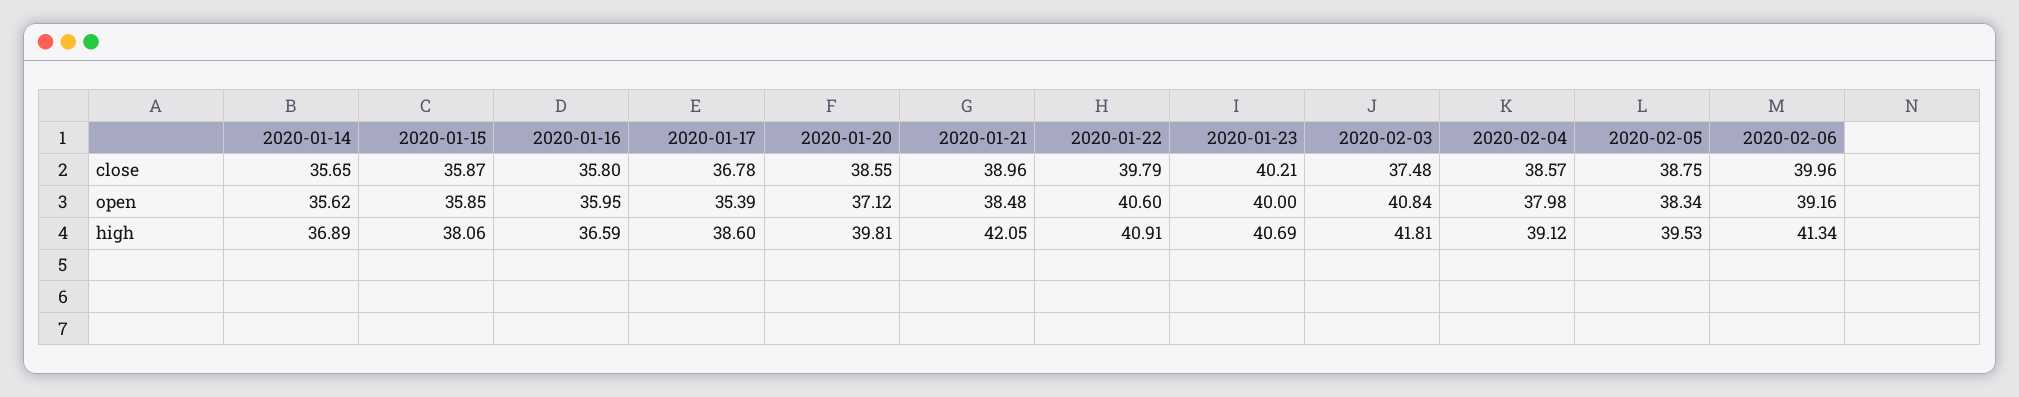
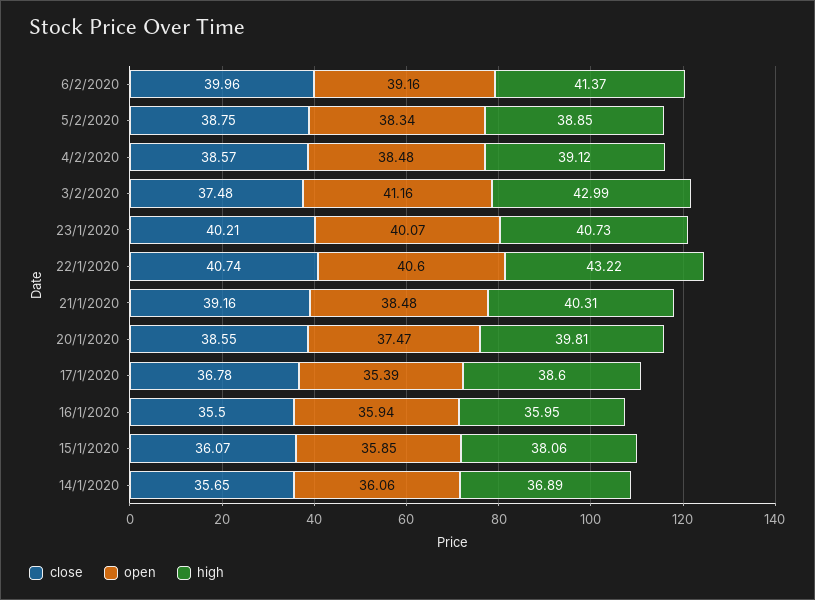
close, 2020-01-15: 35.87 -> 36.07
close, 2020-01-16: 35.8 -> 35.5
close, 2020-01-21: 38.96 -> 39.16
close, 2020-01-22: 39.79 -> 40.74
open, 2020-01-14: 35.62 -> 36.06
open, 2020-01-16: 35.95 -> 35.94
open, 2020-01-20: 37.12 -> 37.47
open, 2020-01-23: 40 -> 40.07
open, 2020-02-03: 40.84 -> 41.16
open, 2020-02-04: 37.98 -> 38.48
high, 2020-01-16: 36.59 -> 35.95
high, 2020-01-21: 42.05 -> 40.31
high, 2020-01-22: 40.91 -> 43.22
high, 2020-01-23: 40.69 -> 40.73
high, 2020-02-03: 41.81 -> 42.99
high, 2020-02-05: 39.53 -> 38.85
high, 2020-02-06: 41.34 -> 41.37

